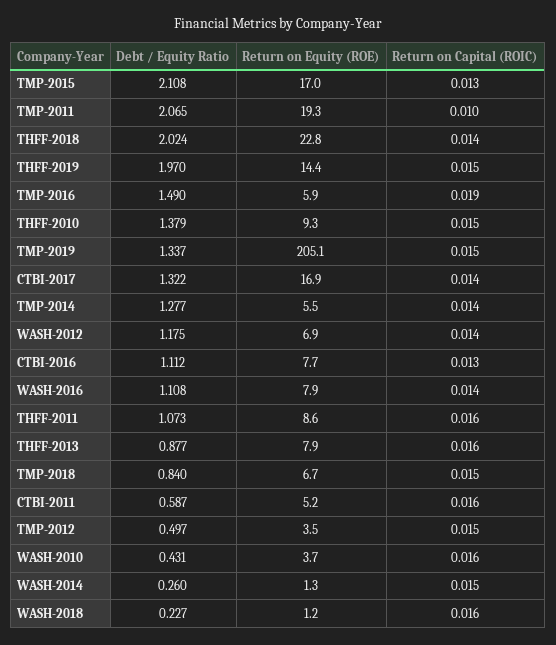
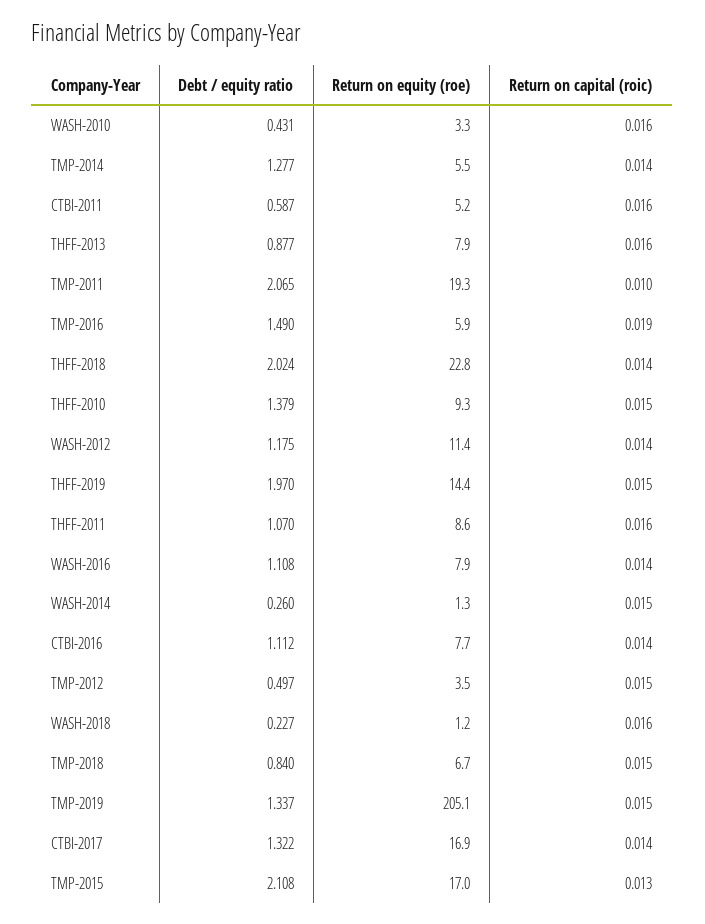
Return on Equity (ROE), WASH-2012: 6.9 -> 11.4
Return on Capital (ROIC), CTBI-2016: 0.013 -> 0.014
Debt / Equity Ratio, THFF-2011: 1.073 -> 1.07
Return on Equity (ROE), WASH-2010: 3.7 -> 3.3

